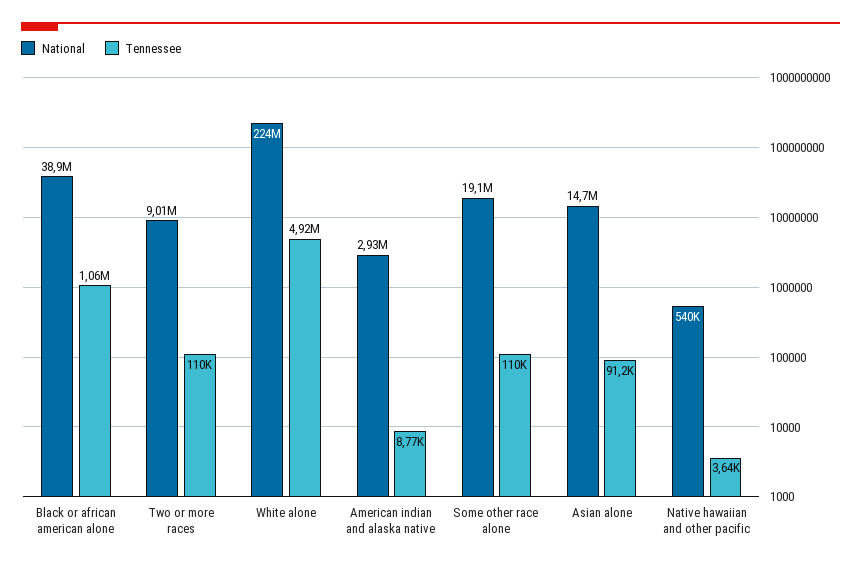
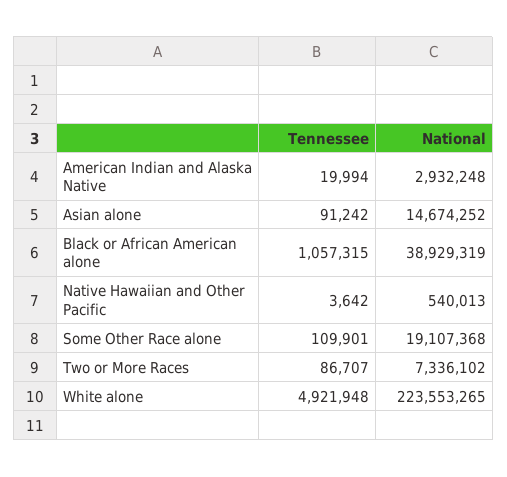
National, Two or more races: 9010000 -> 7336102
Tennessee, Two or more races: 110000 -> 86707
Tennessee, American indian and alaska native: 8770 -> 19994

